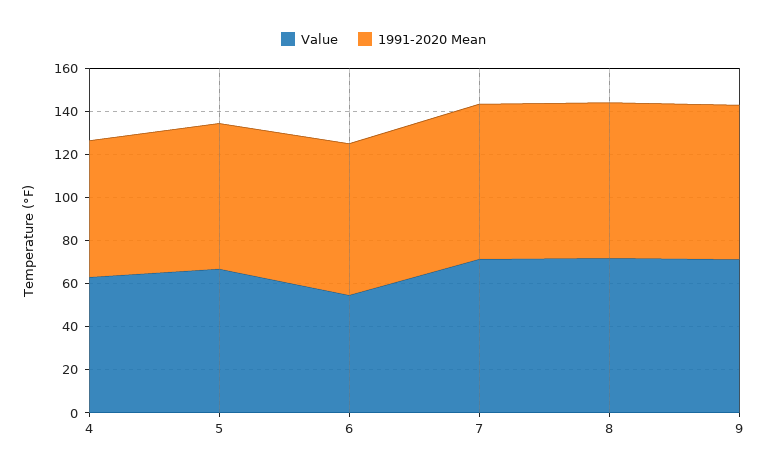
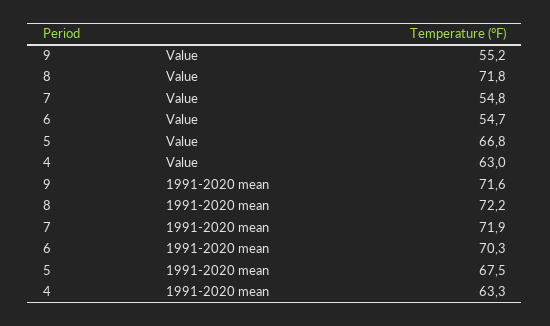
Value, 7: 70 -> 54.8
Value, 9: 70 -> 55.2

